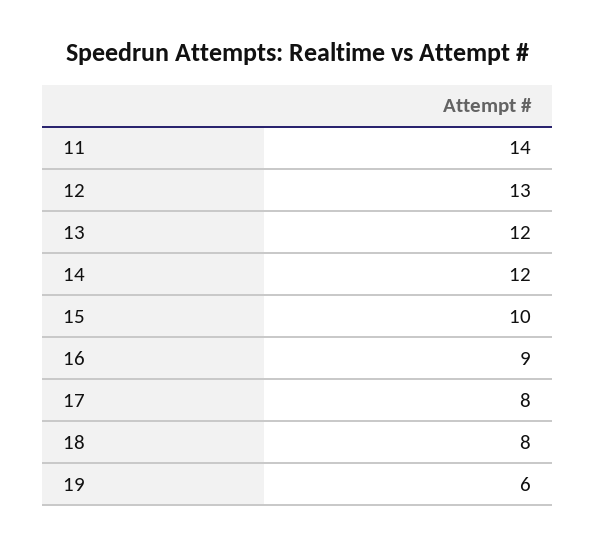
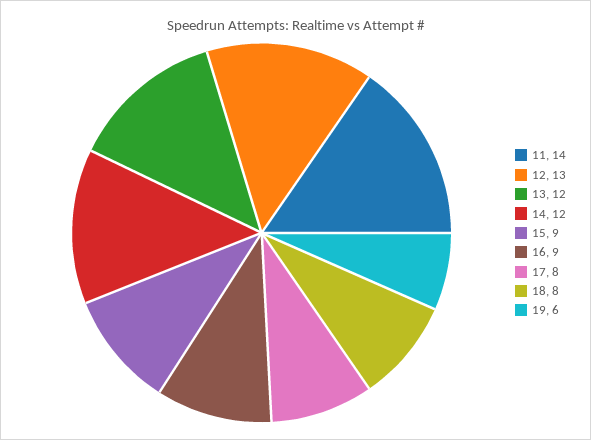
15: 10 -> 9

